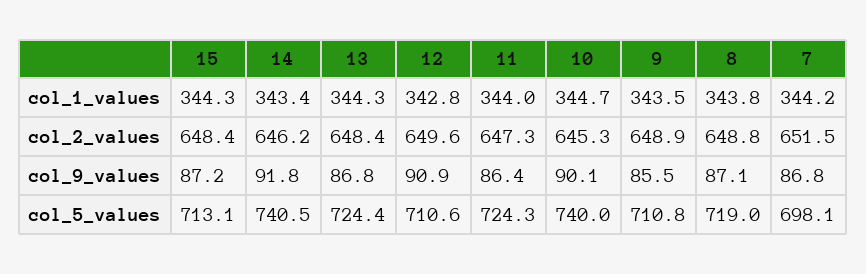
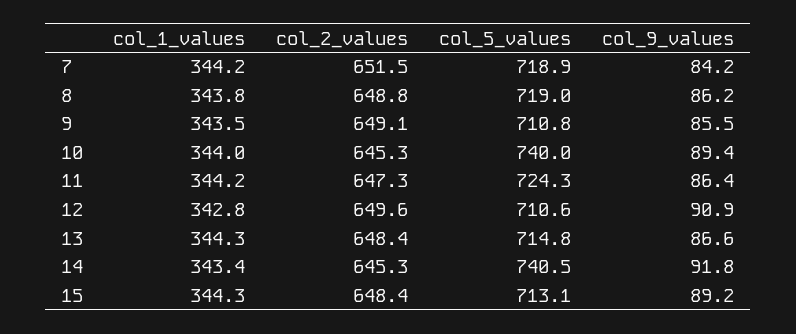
11, col_1_values: 344 -> 344.2
10, col_1_values: 344.7 -> 344
14, col_2_values: 646.2 -> 645.3
9, col_2_values: 648.9 -> 649.1
15, col_9_values: 87.2 -> 89.2
13, col_9_values: 86.8 -> 86.6
10, col_9_values: 90.1 -> 89.4
8, col_9_values: 87.1 -> 86.2
7, col_9_values: 86.8 -> 84.2
13, col_5_values: 724.4 -> 714.8
7, col_5_values: 698.1 -> 718.9

